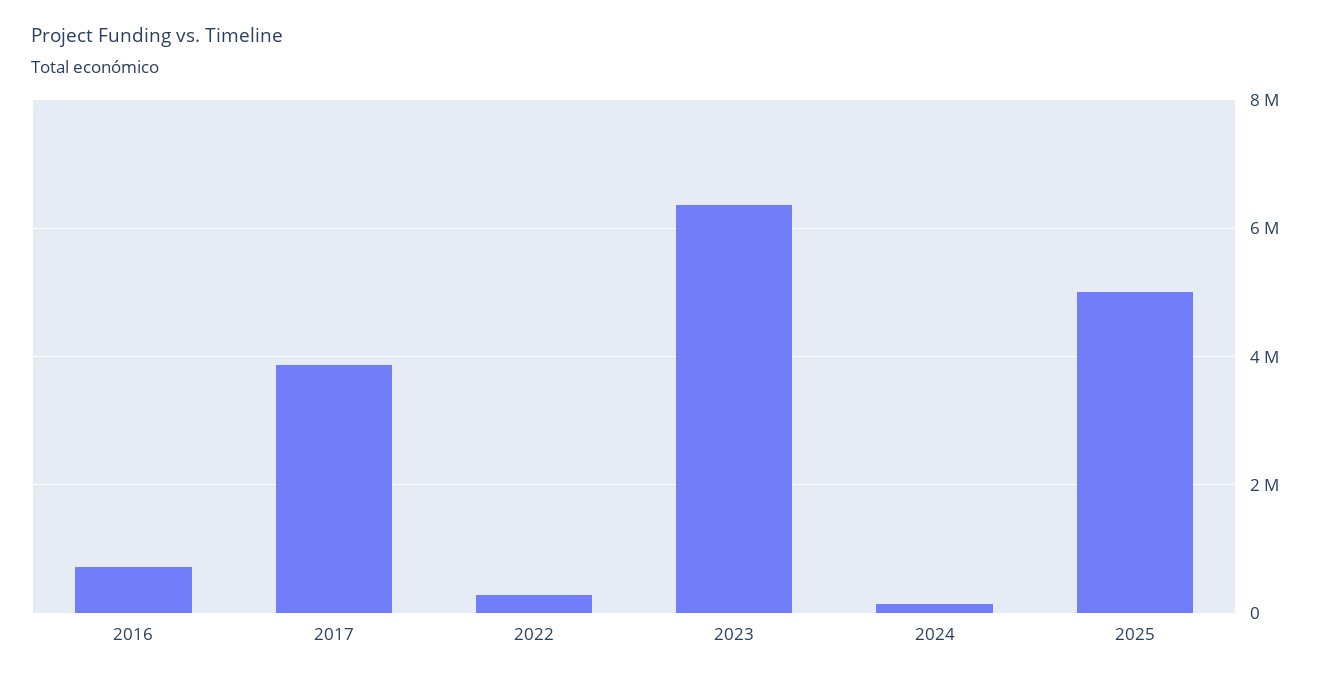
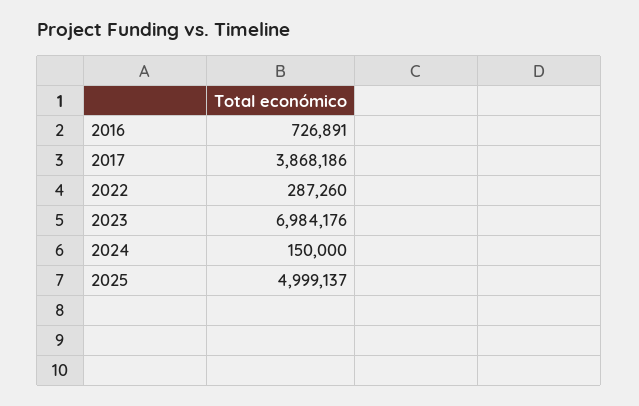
2023: 6400000 -> 6984176

